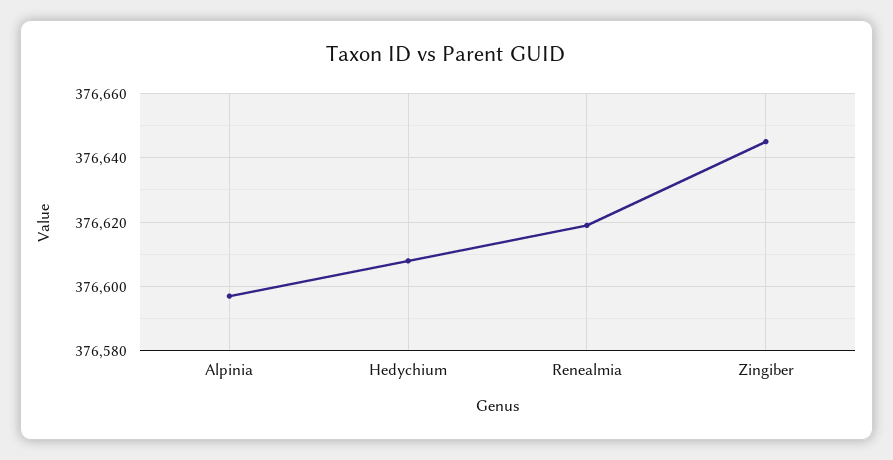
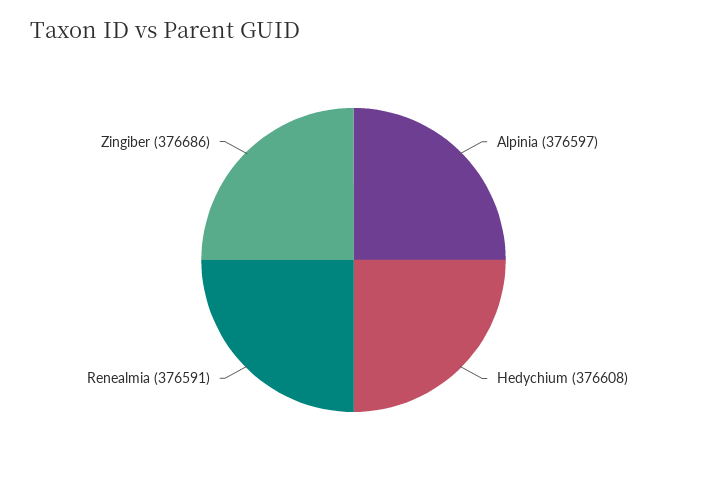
Renealmia: 376620 -> 376591
Zingiber: 376645 -> 376686

